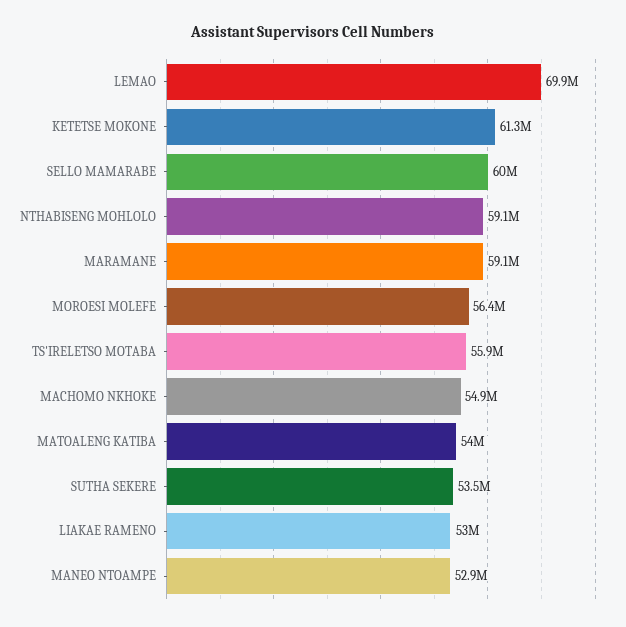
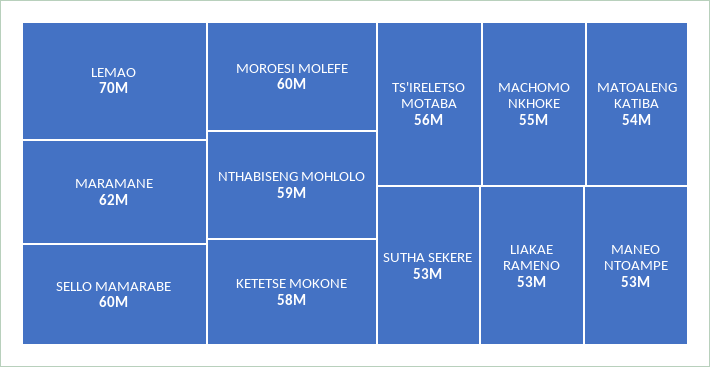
KETETSE MOKONE: 61300000 -> 58000000
MARAMANE: 59100000 -> 62000000
MOROESI MOLEFE: 56400000 -> 60000000

